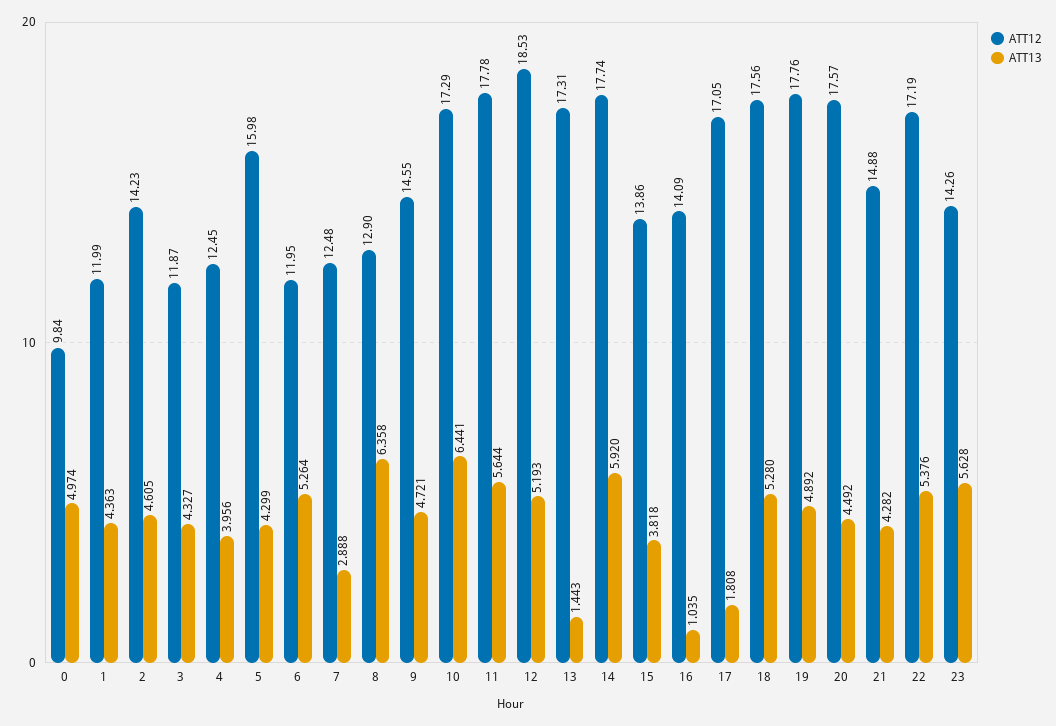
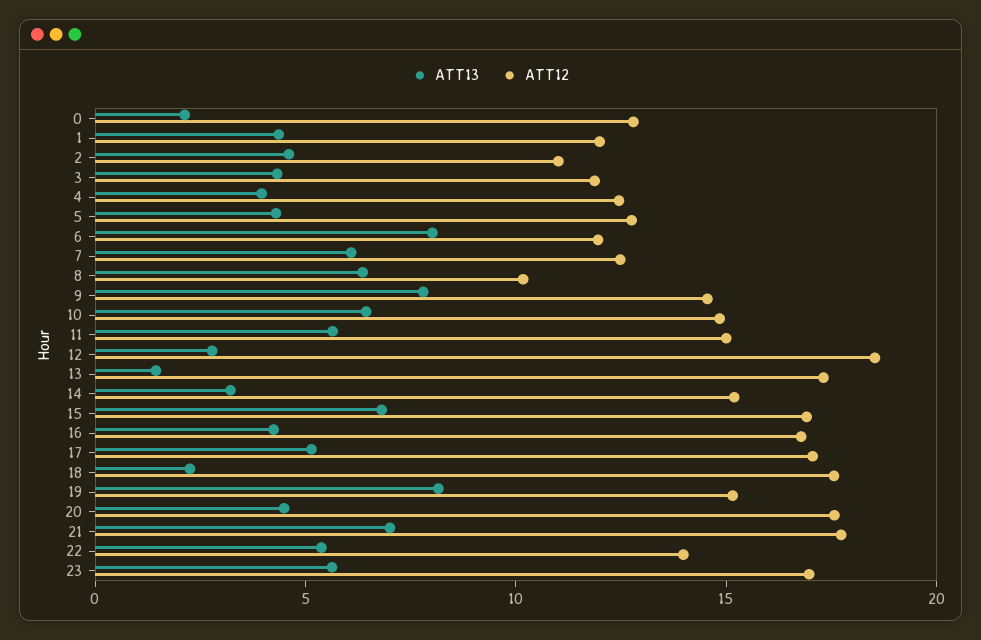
ATT12, 0: 9.84 -> 13
ATT13, 0: 4.974 -> 2
ATT12, 2: 14.23 -> 11
ATT12, 5: 15.98 -> 13
ATT13, 6: 5.264 -> 8
ATT13, 7: 2.888 -> 6
ATT12, 8: 12.9 -> 10
ATT13, 9: 4.721 -> 8
ATT12, 10: 17.29 -> 15
ATT12, 11: 17.78 -> 15
ATT13, 12: 5.193 -> 3
ATT12, 14: 17.74 -> 15
ATT13, 14: 5.92 -> 3
ATT12, 15: 13.86 -> 17
ATT13, 15: 3.818 -> 7
ATT12, 16: 14.09 -> 17
ATT13, 16: 1.035 -> 4
ATT13, 17: 1.808 -> 5
ATT13, 18: 5.28 -> 2
ATT12, 19: 17.76 -> 15
ATT13, 19: 4.892 -> 8
ATT12, 21: 14.88 -> 18
ATT13, 21: 4.282 -> 7
ATT12, 22: 17.19 -> 14
ATT12, 23: 14.26 -> 17

